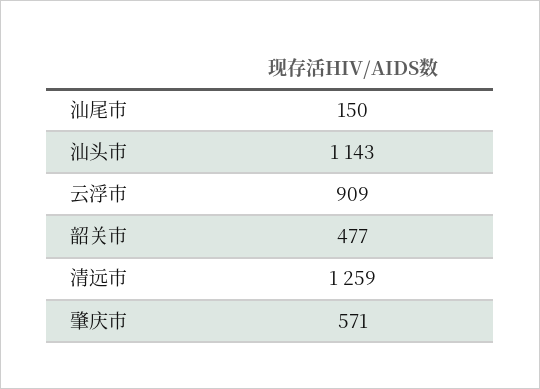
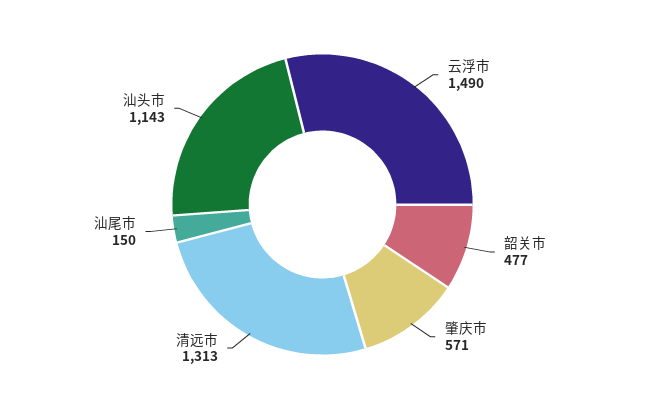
云浮市: 909 -> 1490
清远市: 1259 -> 1313

